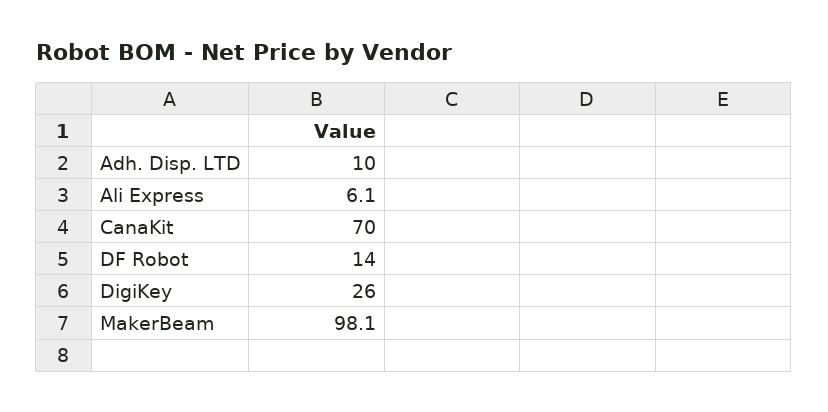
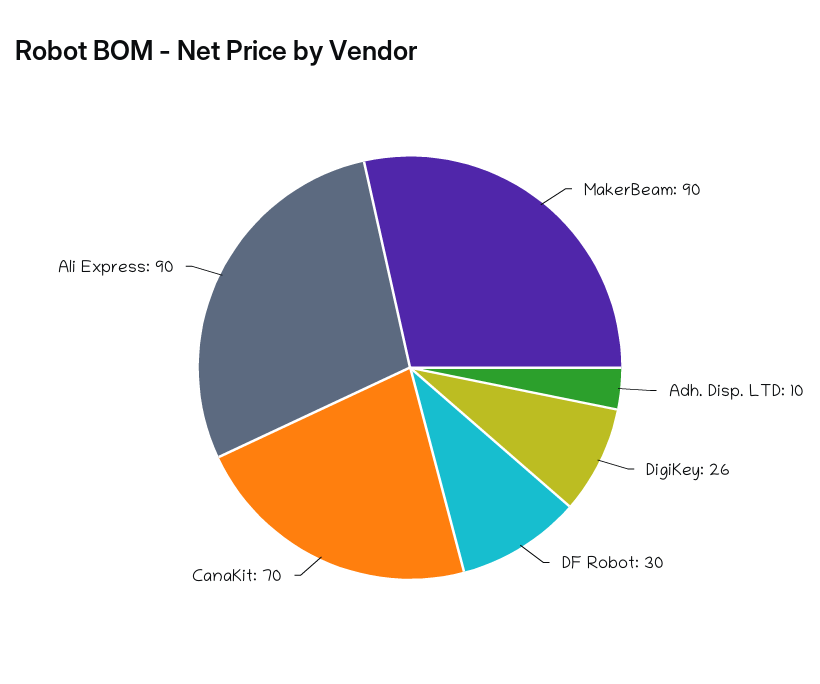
Ali Express: 6.1 -> 90
DF Robot: 14 -> 30
MakerBeam: 98.1 -> 90

